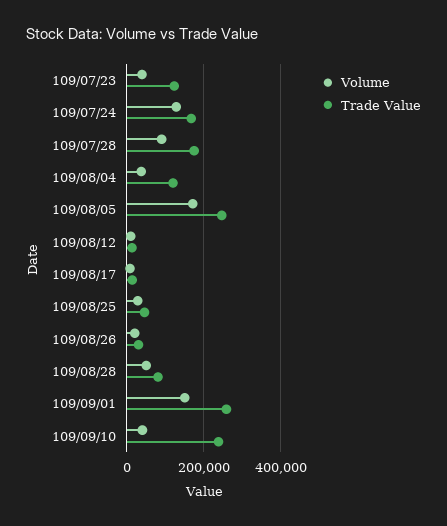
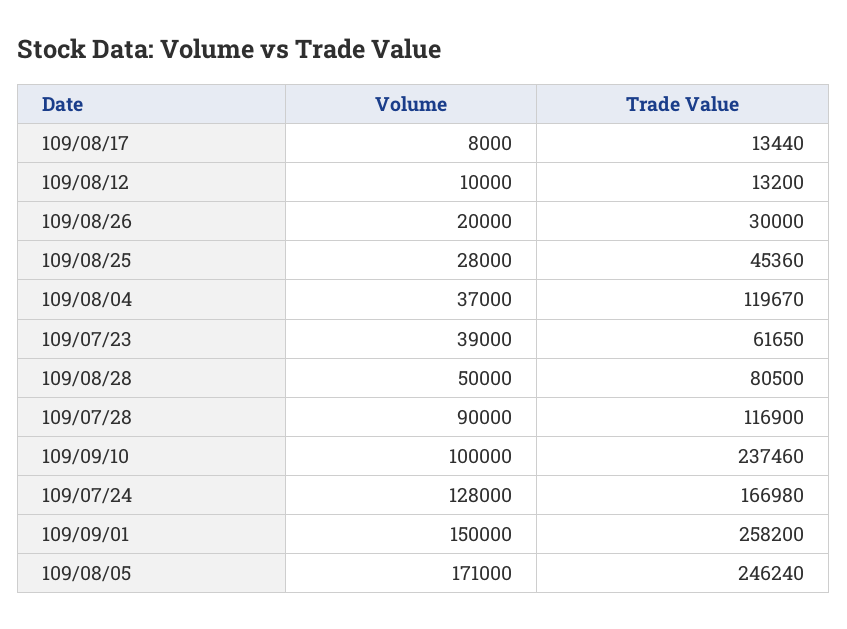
Trade Value, 109/07/23: 120000 -> 61650
Trade Value, 109/07/28: 180000 -> 116900
Volume, 109/09/10: 40000 -> 100000

